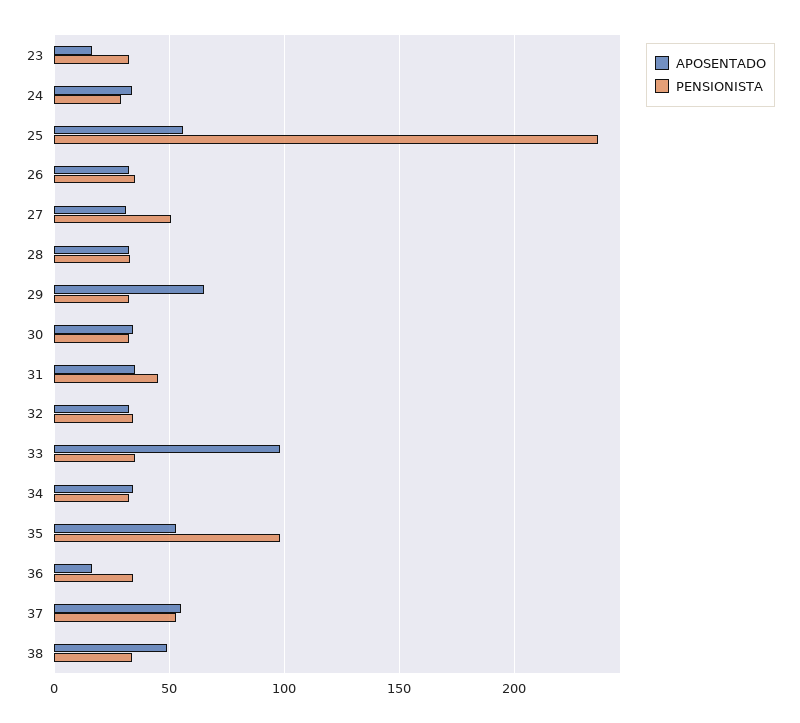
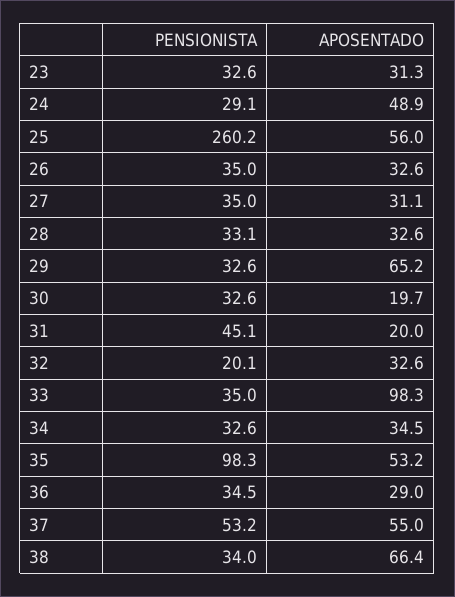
APOSENTADO, 23: 15 -> 31.3
APOSENTADO, 24: 35 -> 48.9
PENSIONISTA, 25: 235 -> 260.2
PENSIONISTA, 27: 50 -> 35
APOSENTADO, 30: 35 -> 19.7
APOSENTADO, 31: 35 -> 20
PENSIONISTA, 32: 35 -> 20.1
APOSENTADO, 36: 15 -> 29
APOSENTADO, 38: 50 -> 66.4

